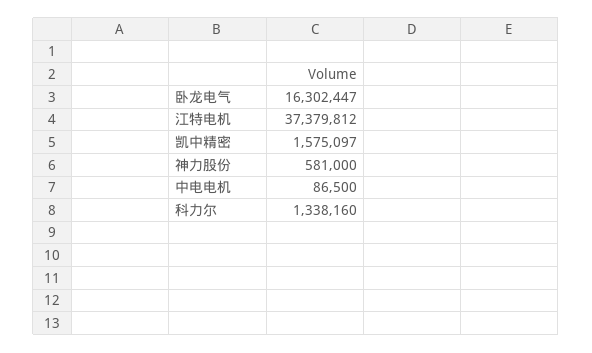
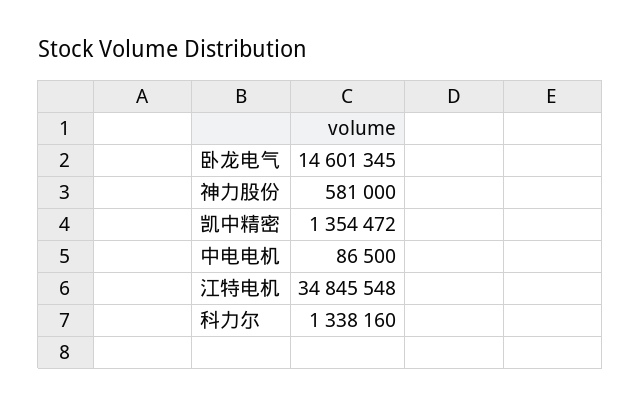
卧龙电气: 16302447 -> 14601345
江特电机: 37379812 -> 34845548
凯中精密: 1575097 -> 1354472

